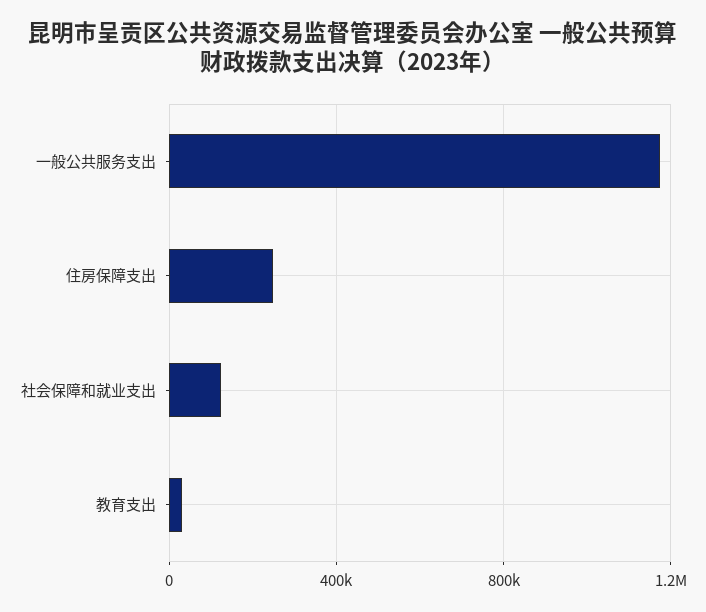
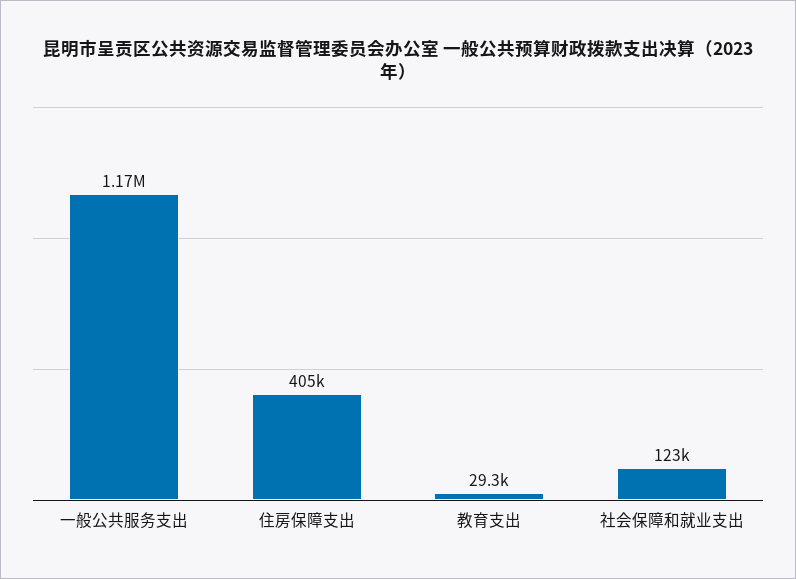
住房保障支出: 250000 -> 405000

